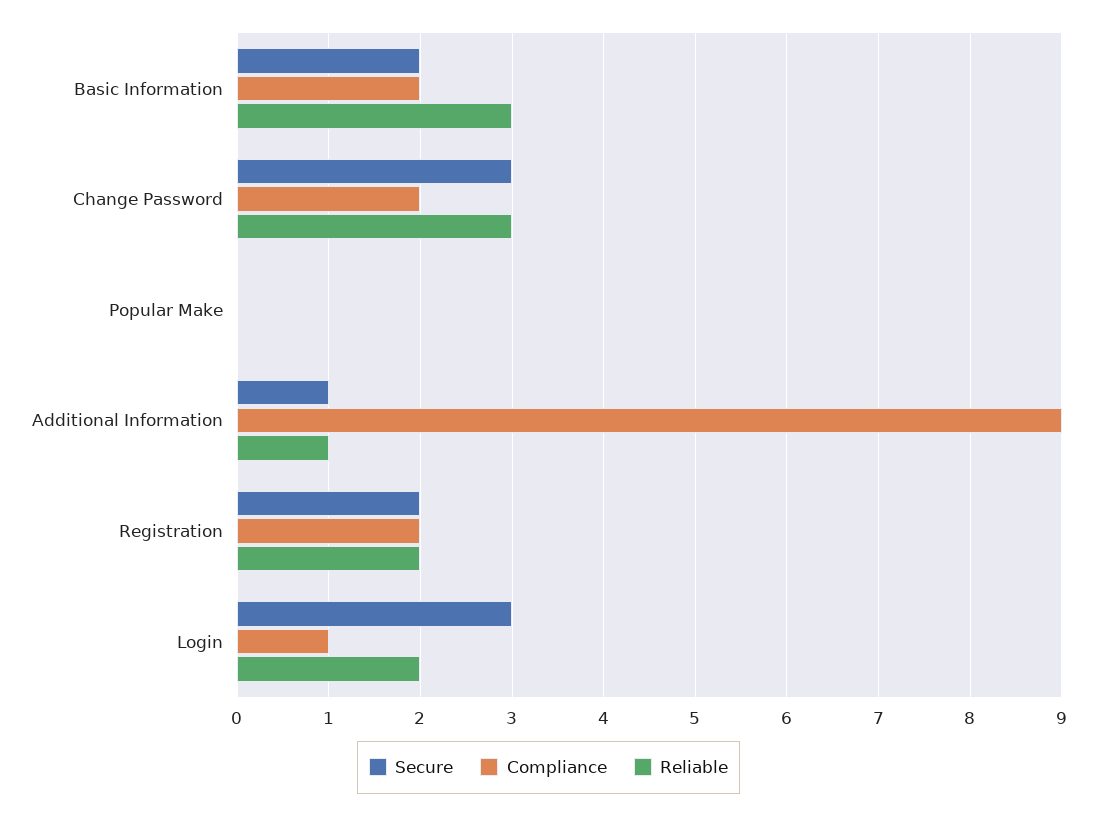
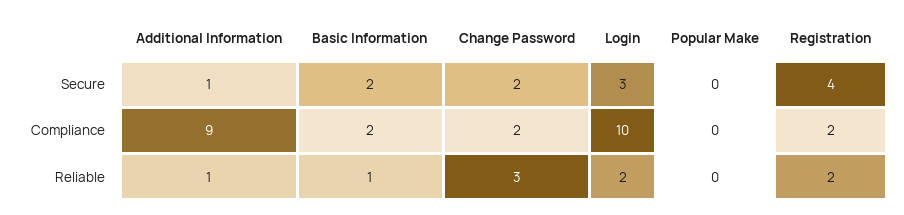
Reliable, Basic Information: 3 -> 1
Secure, Change Password: 3 -> 2
Secure, Registration: 2 -> 4
Compliance, Login: 1 -> 10

